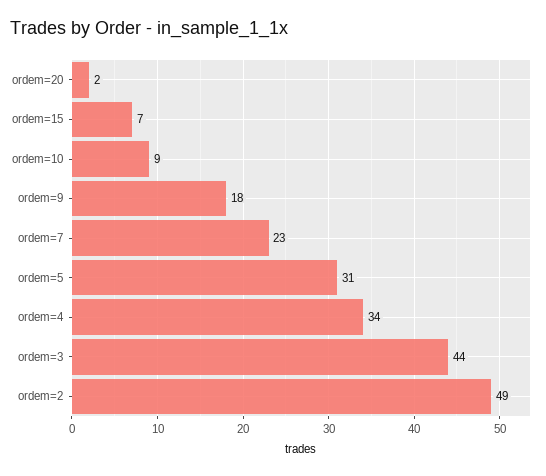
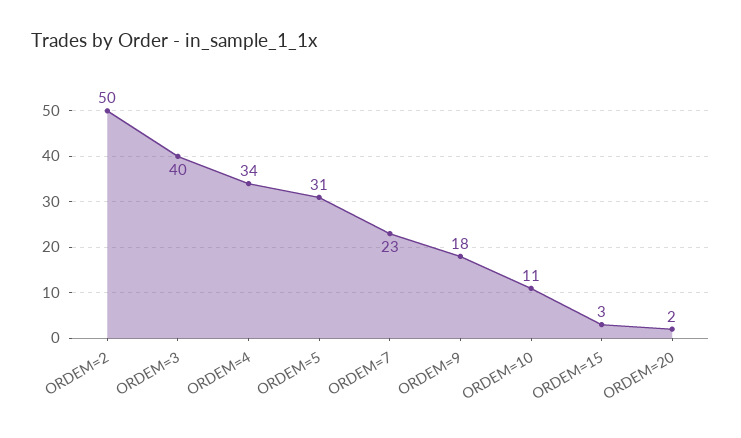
ordem=15: 7 -> 3
ordem=10: 9 -> 11
ordem=3: 44 -> 40
ordem=2: 49 -> 50

